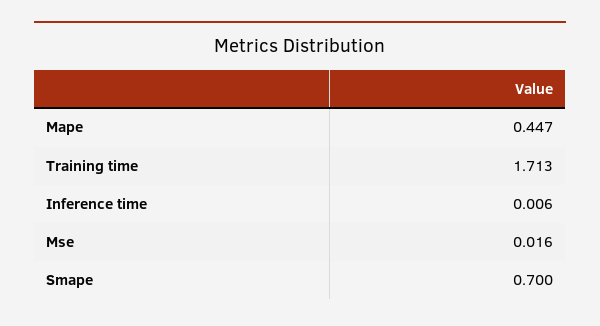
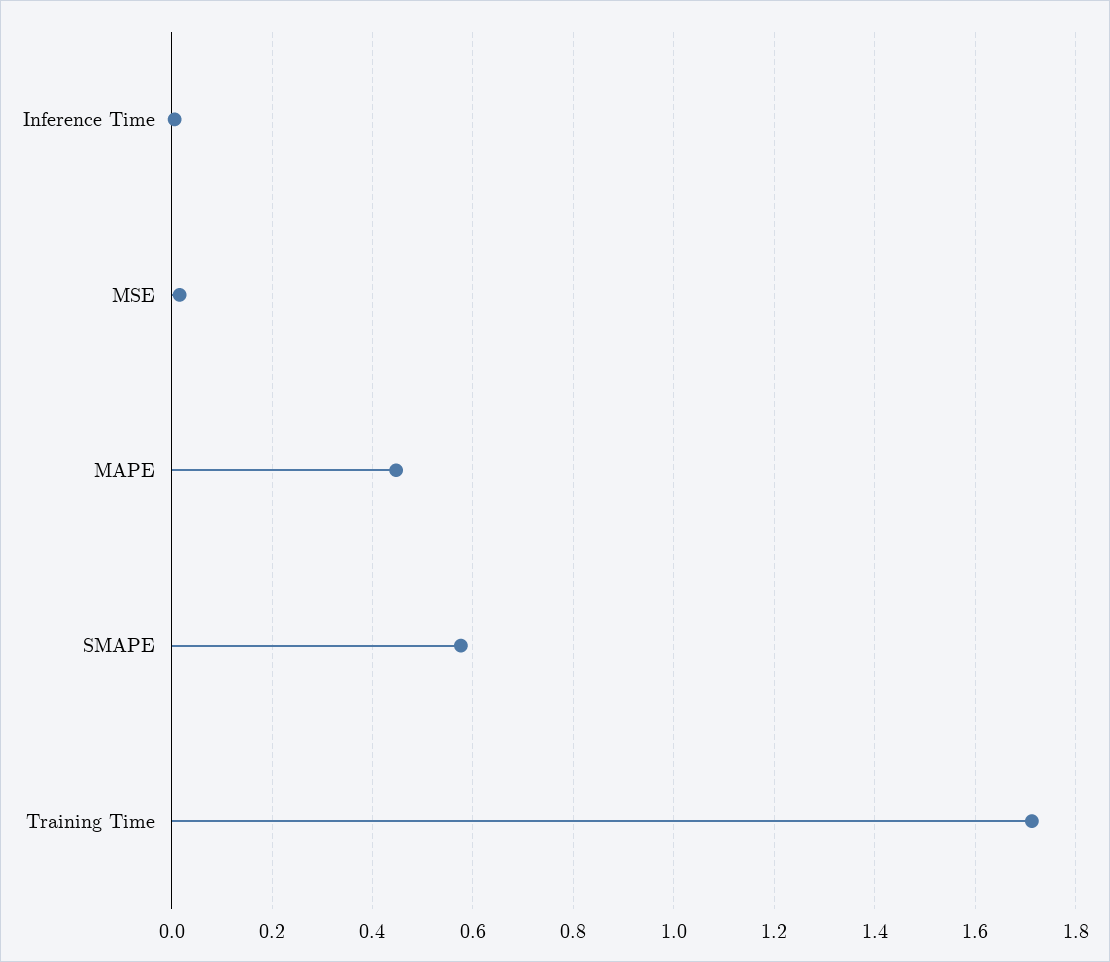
Smape: 0.7 -> 0.58

